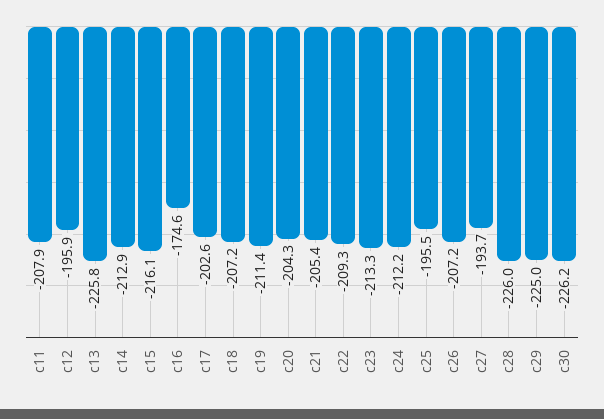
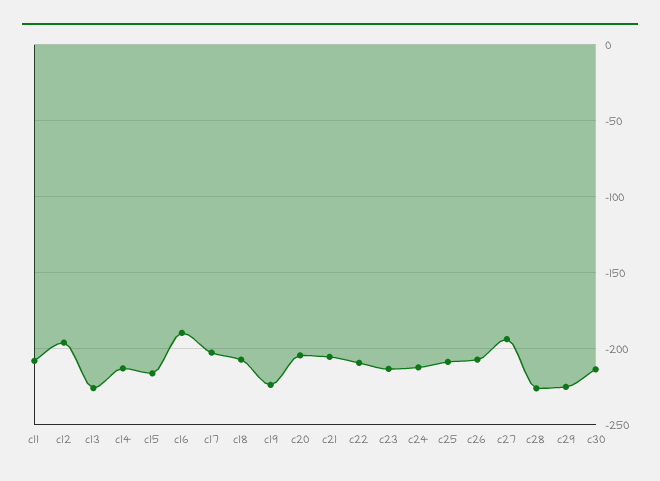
c16: -174.6 -> -190
c19: -211.4 -> -225
c25: -195.5 -> -210
c30: -226.2 -> -215

